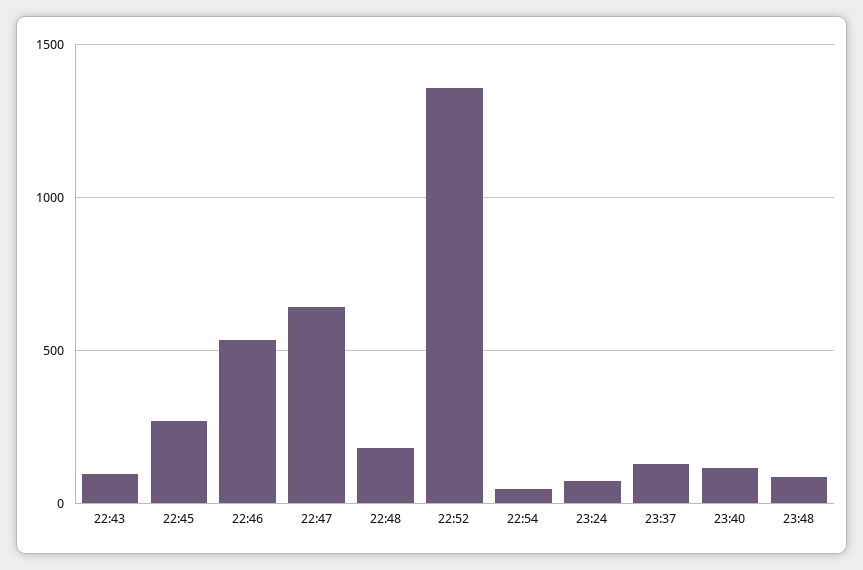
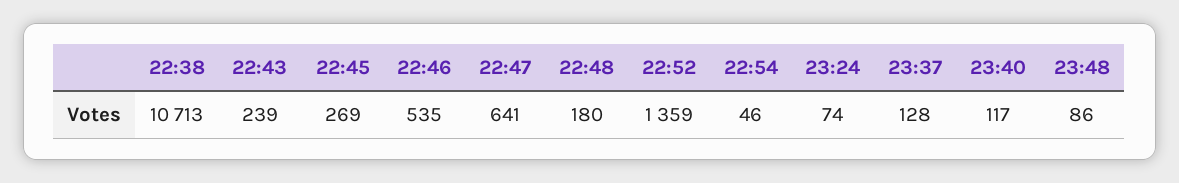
22:43: 100 -> 239
22:38: none -> 10713

